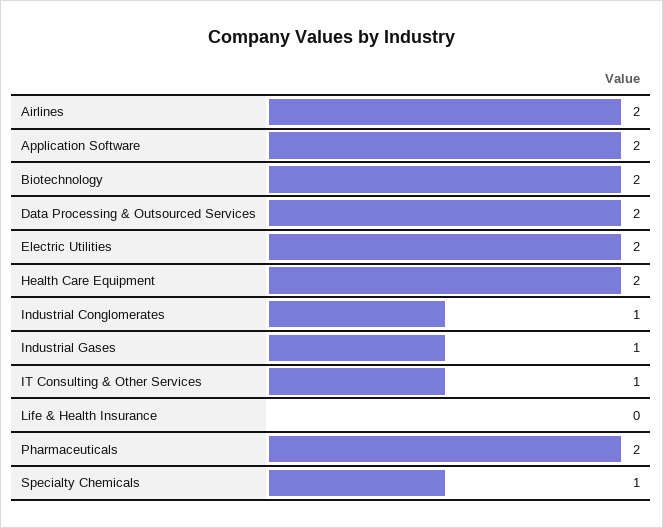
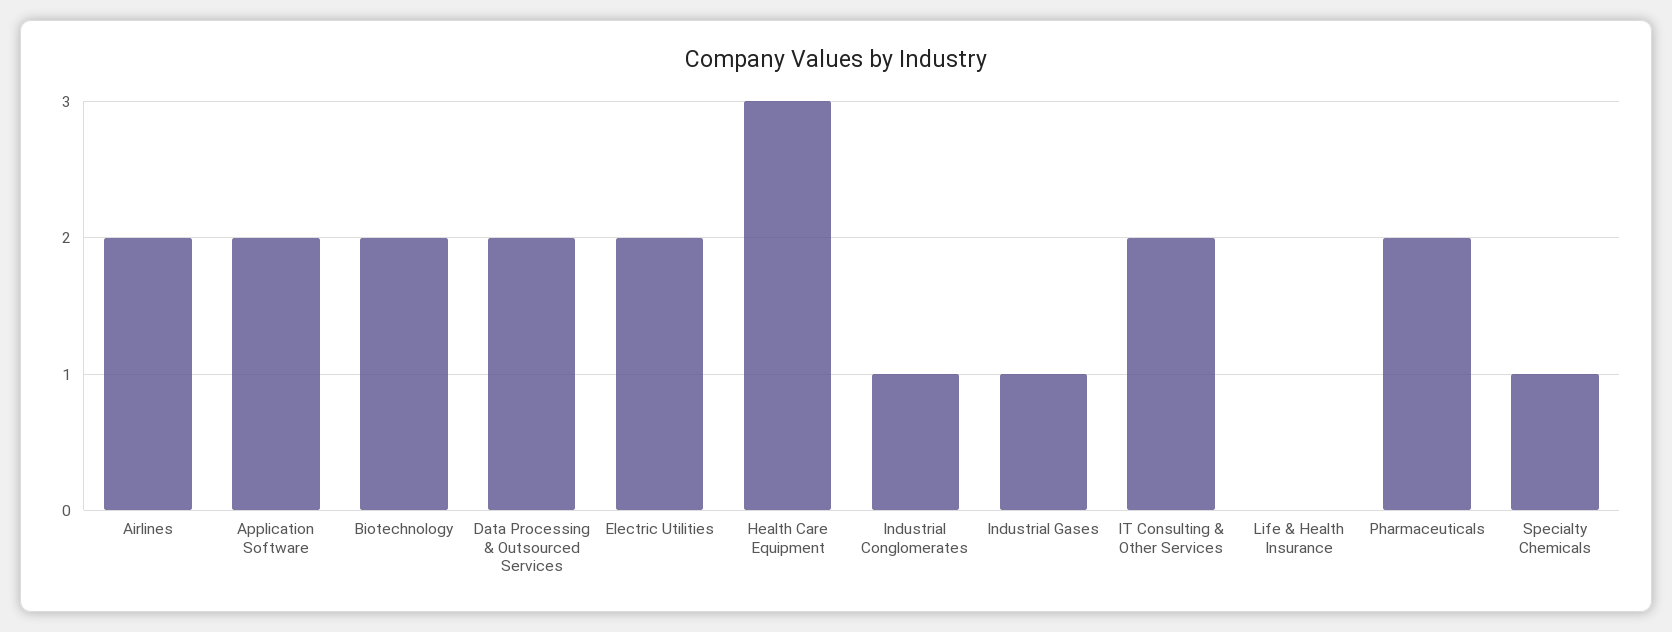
Health Care Equipment: 2 -> 3
IT Consulting & Other Services: 1 -> 2

